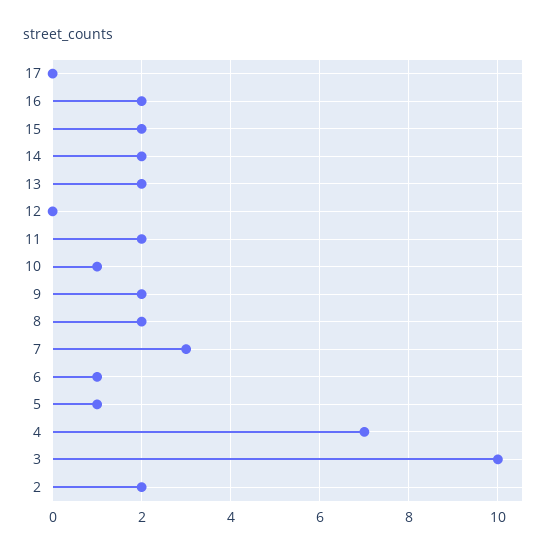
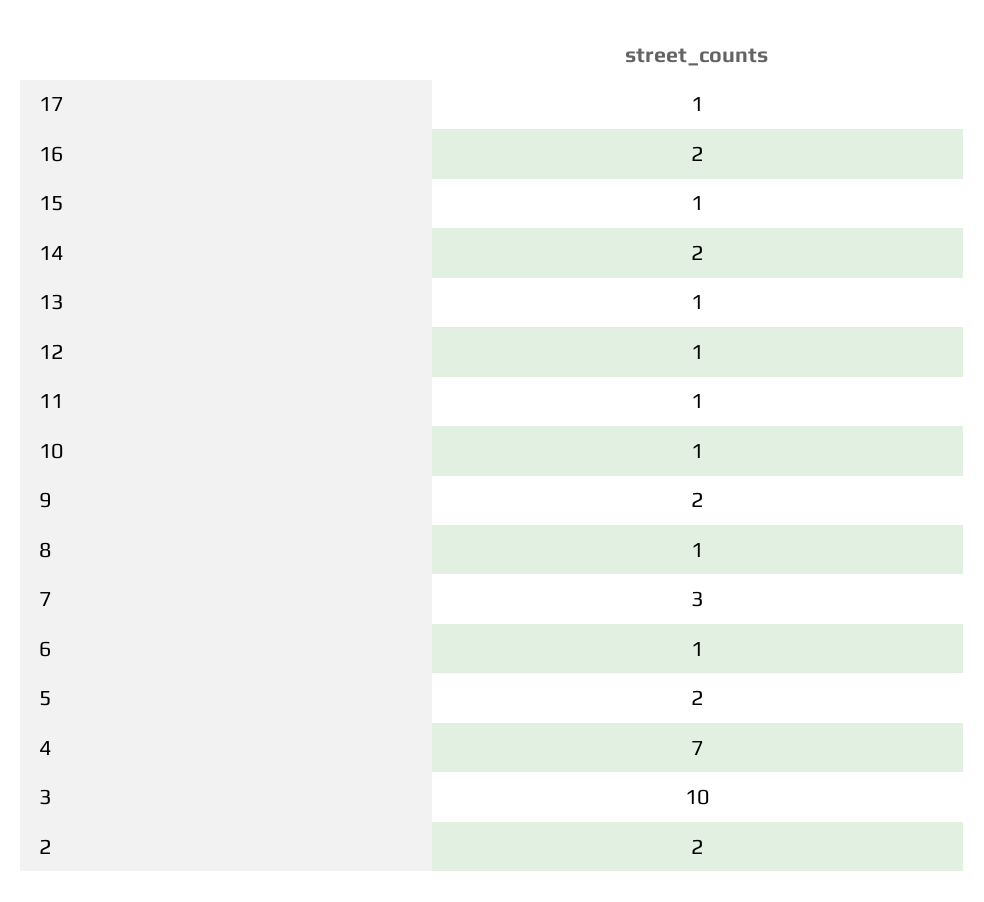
17: 0 -> 1
15: 2 -> 1
13: 2 -> 1
12: 0 -> 1
11: 2 -> 1
8: 2 -> 1
5: 1 -> 2

